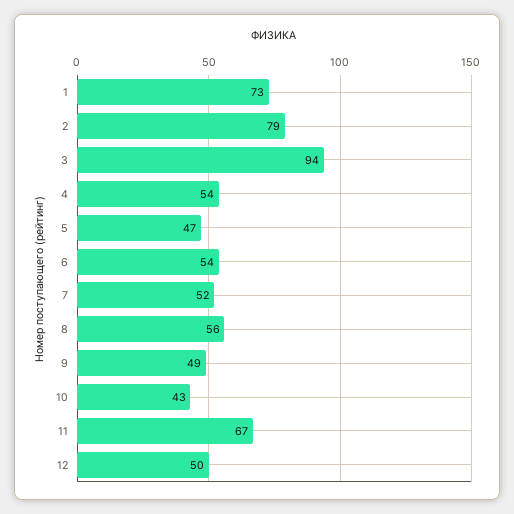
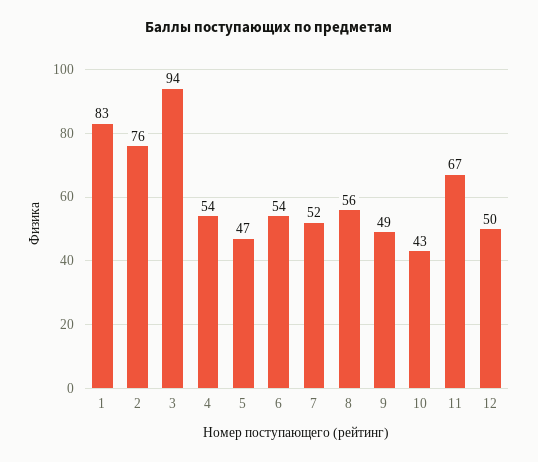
1: 73 -> 83
2: 79 -> 76

